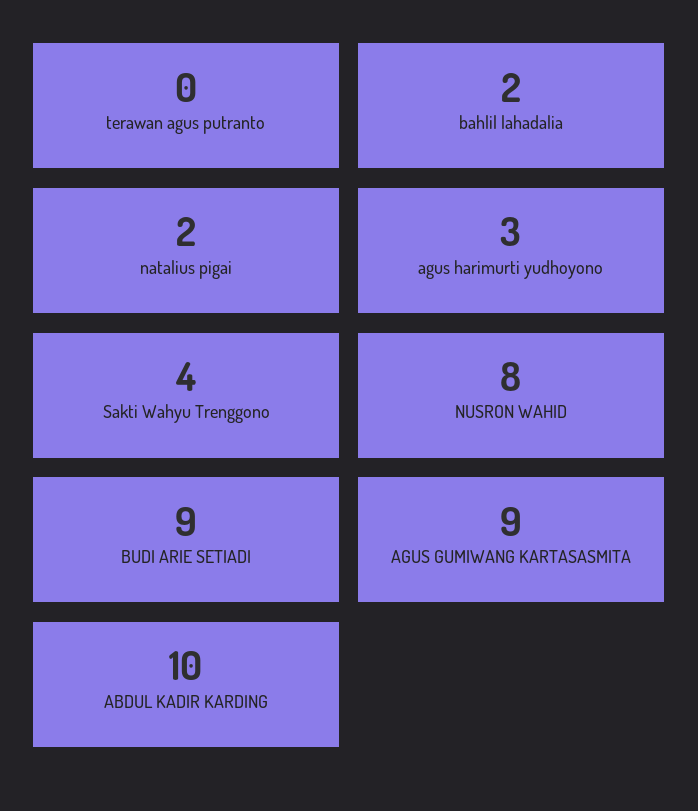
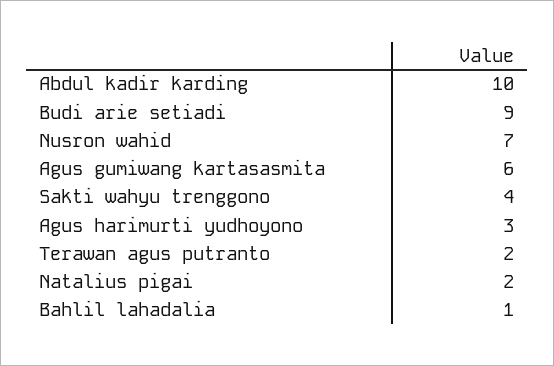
terawan agus putranto: 0 -> 2
bahlil lahadalia: 2 -> 1
NUSRON WAHID: 8 -> 7
AGUS GUMIWANG KARTASASMITA: 9 -> 6

